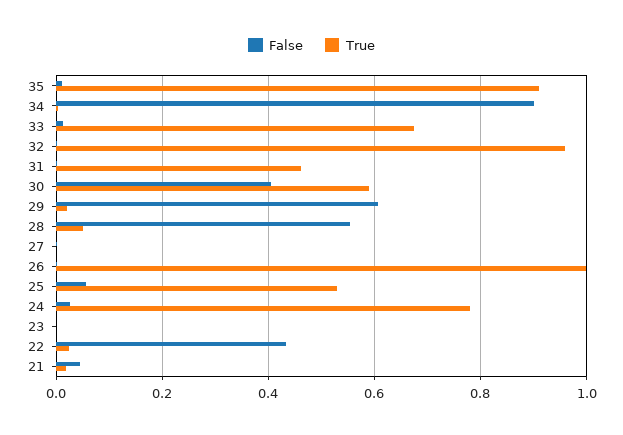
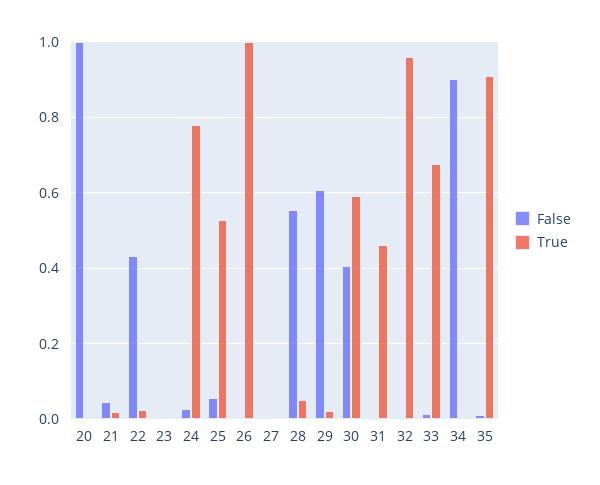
False, 20: none -> 1
True, 20: none -> 0

